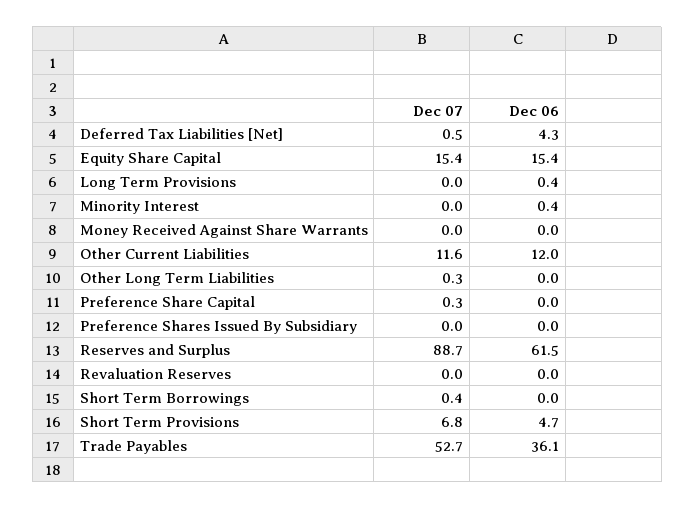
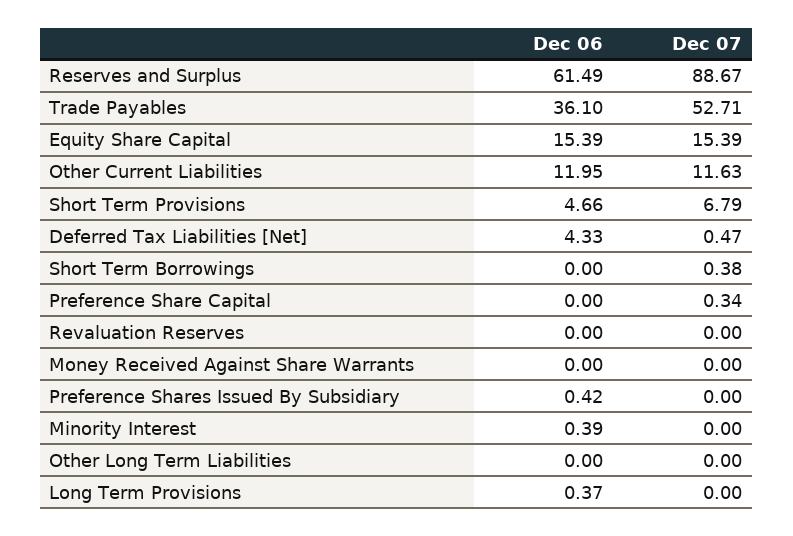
Dec 07, Other Long Term Liabilities: 0.3 -> 0
Dec 06, Preference Shares Issued By Subsidiary: 0 -> 0.42

